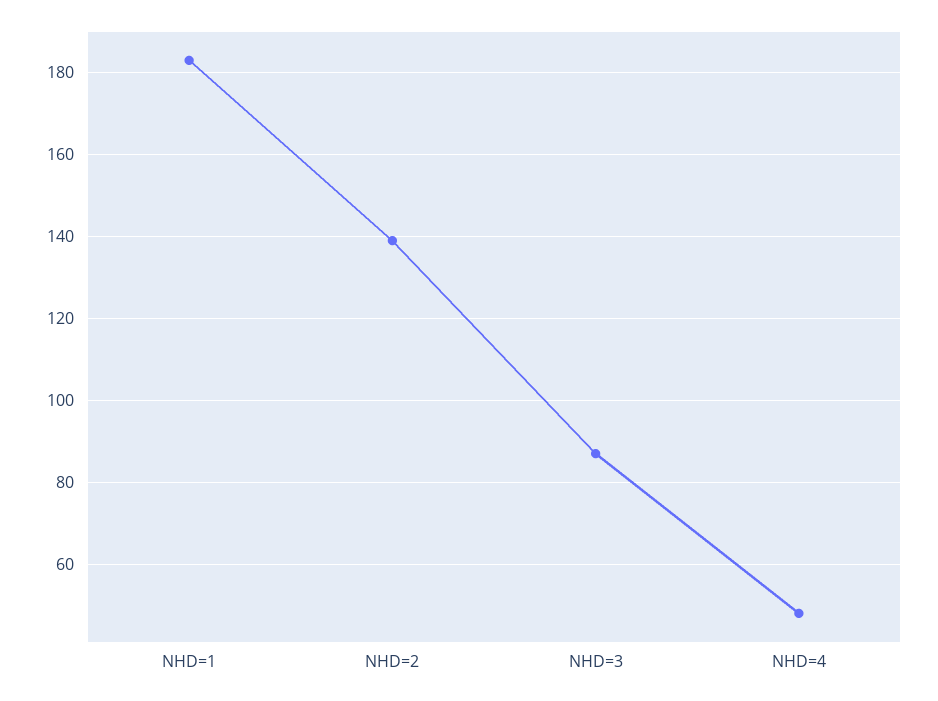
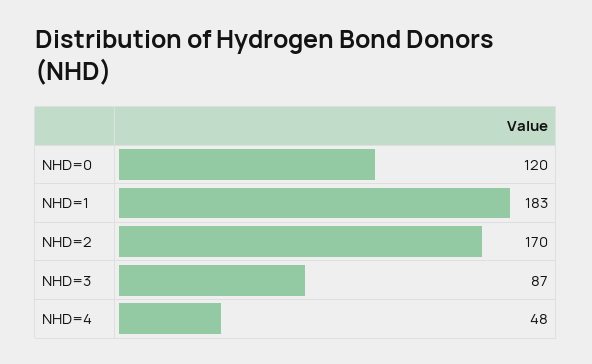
NHD=2: 140 -> 170
NHD=0: none -> 120

